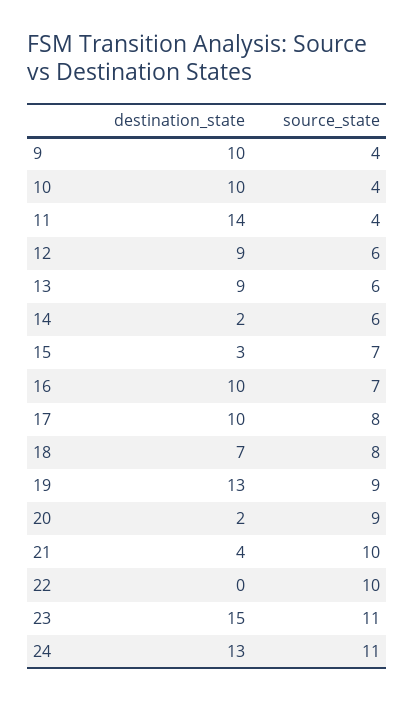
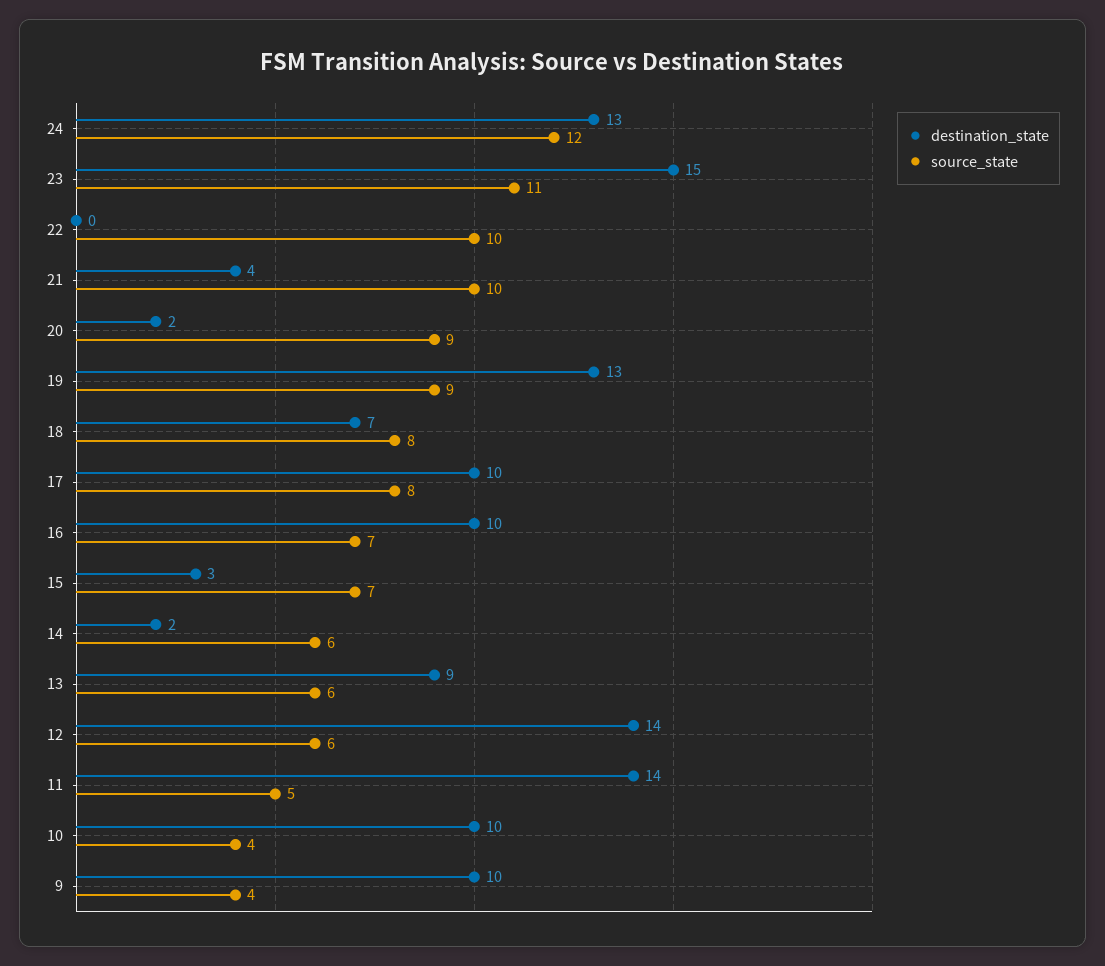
source_state, 11: 4 -> 5
destination_state, 12: 9 -> 14
source_state, 24: 11 -> 12

